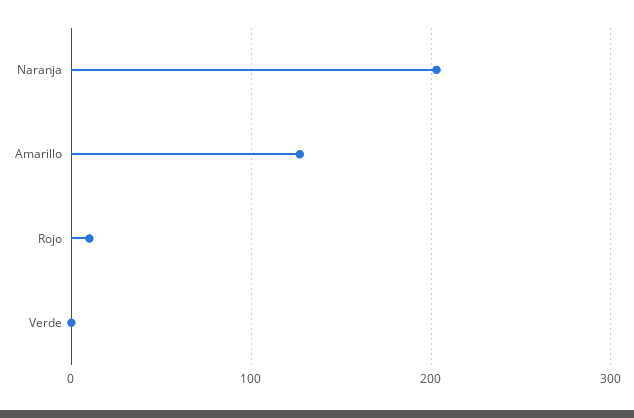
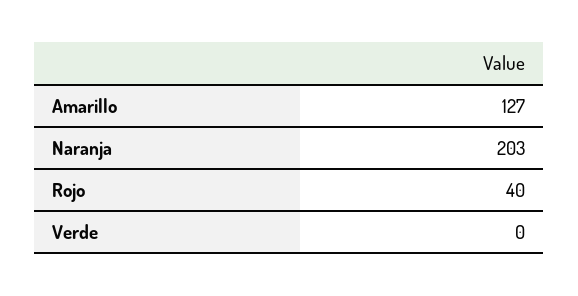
Rojo: 10 -> 40

